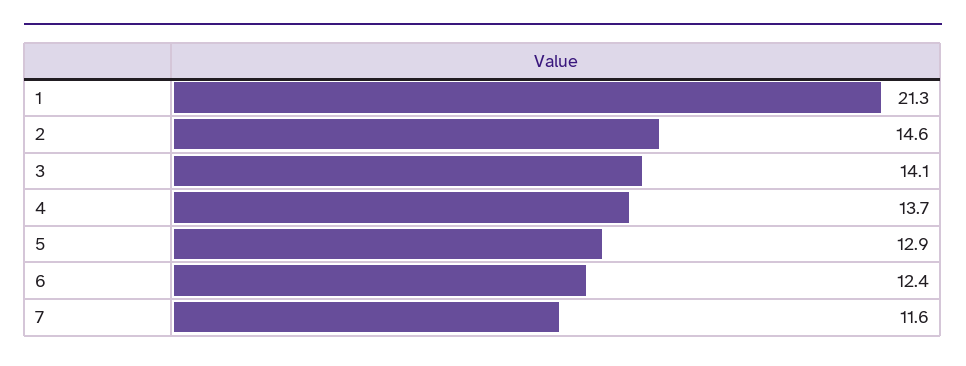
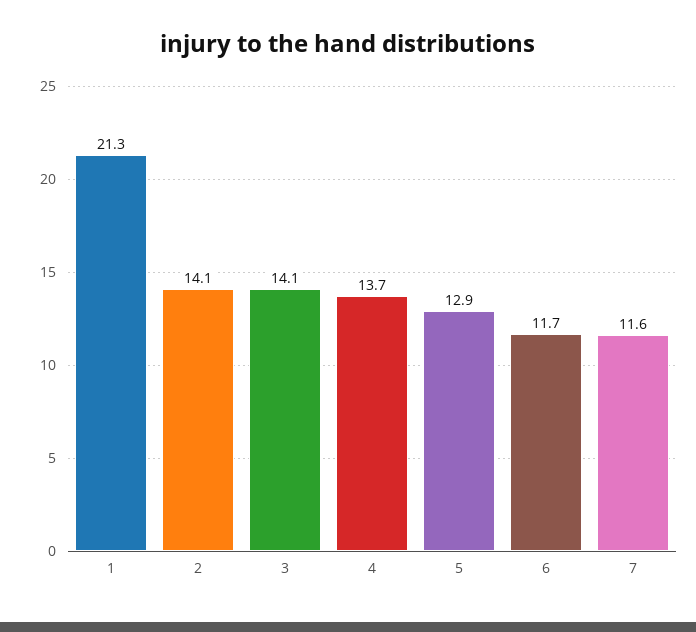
2: 14.6 -> 14.1
6: 12.4 -> 11.7

